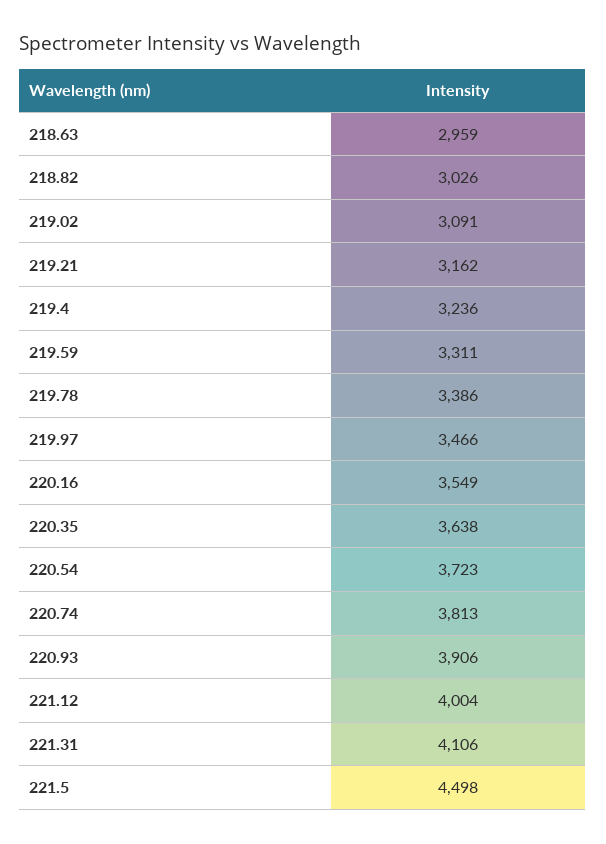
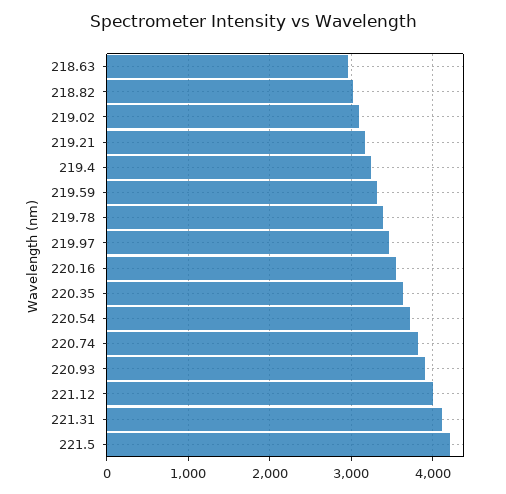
221.5: 4498 -> 4200

